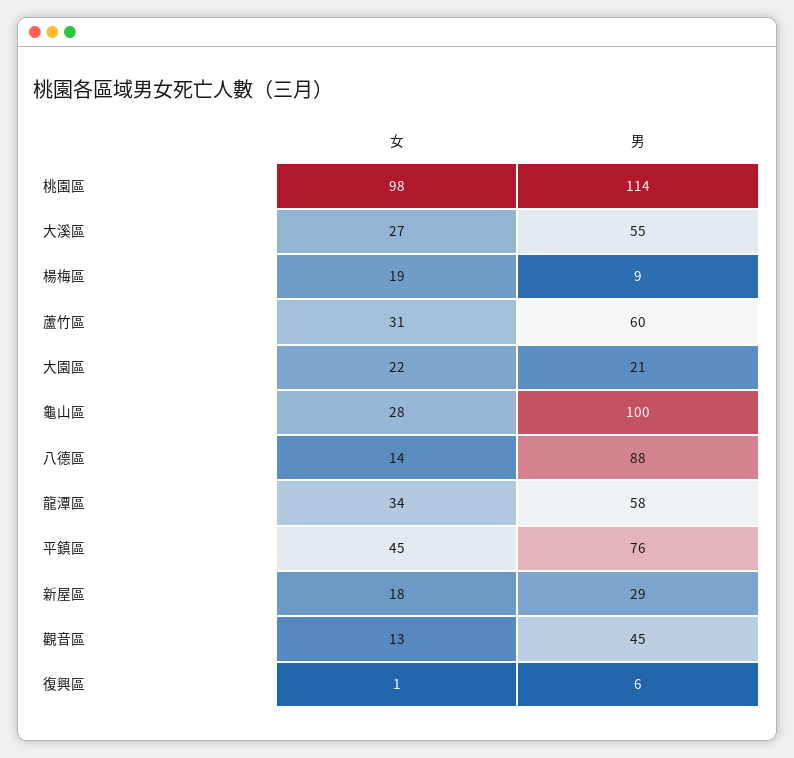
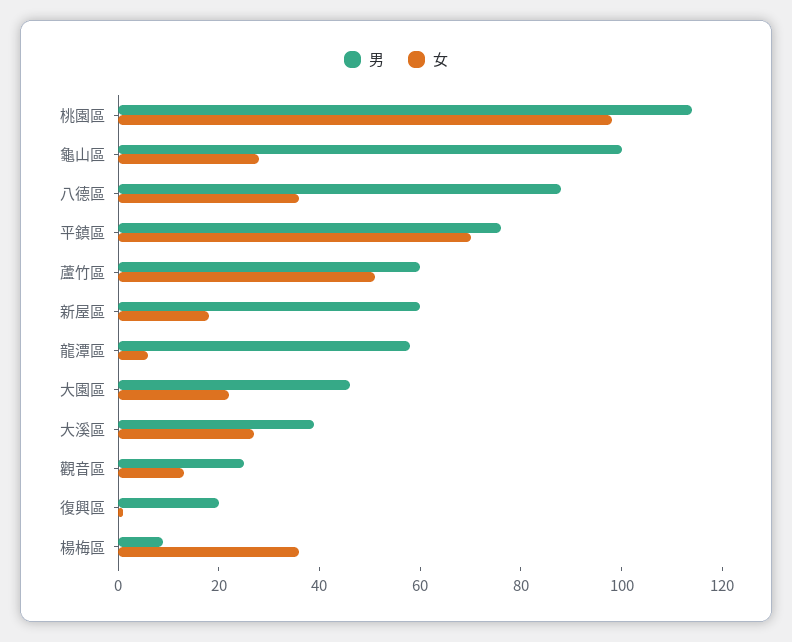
男, 大溪區: 55 -> 40
女, 楊梅區: 19 -> 35
女, 蘆竹區: 31 -> 50
男, 大園區: 21 -> 45
女, 八德區: 14 -> 35
女, 龍潭區: 34 -> 5
女, 平鎮區: 45 -> 70
男, 新屋區: 29 -> 60
男, 觀音區: 45 -> 25
男, 復興區: 6 -> 20

